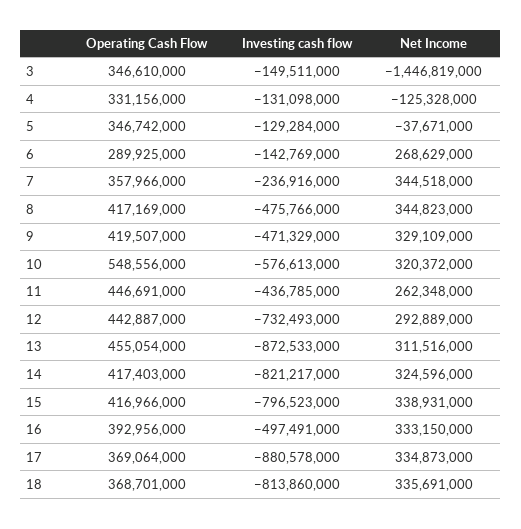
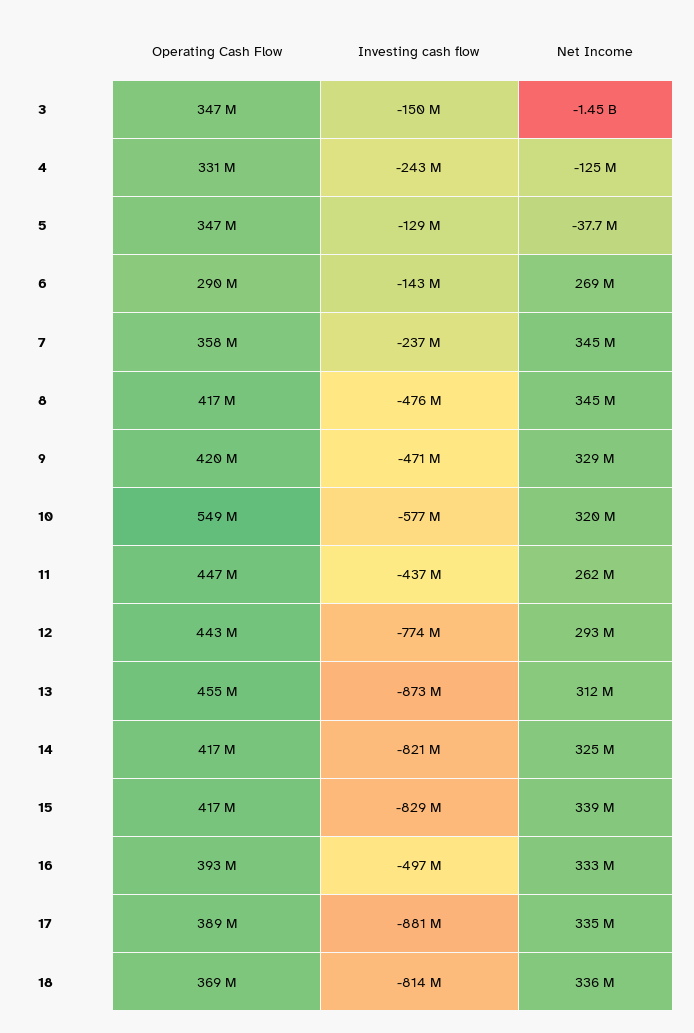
Investing cash flow, 4: -131098000 -> -243000000
Investing cash flow, 12: -732493000 -> -774000000
Investing cash flow, 15: -796523000 -> -829000000
Operating Cash Flow, 17: 369064000 -> 389000000

